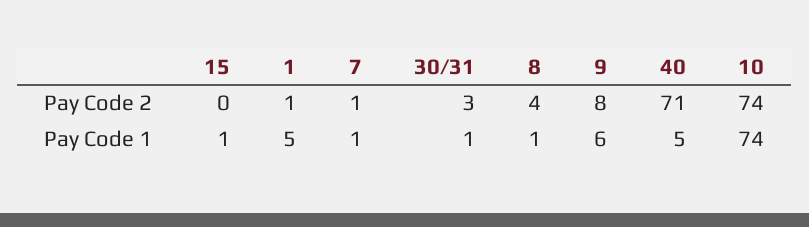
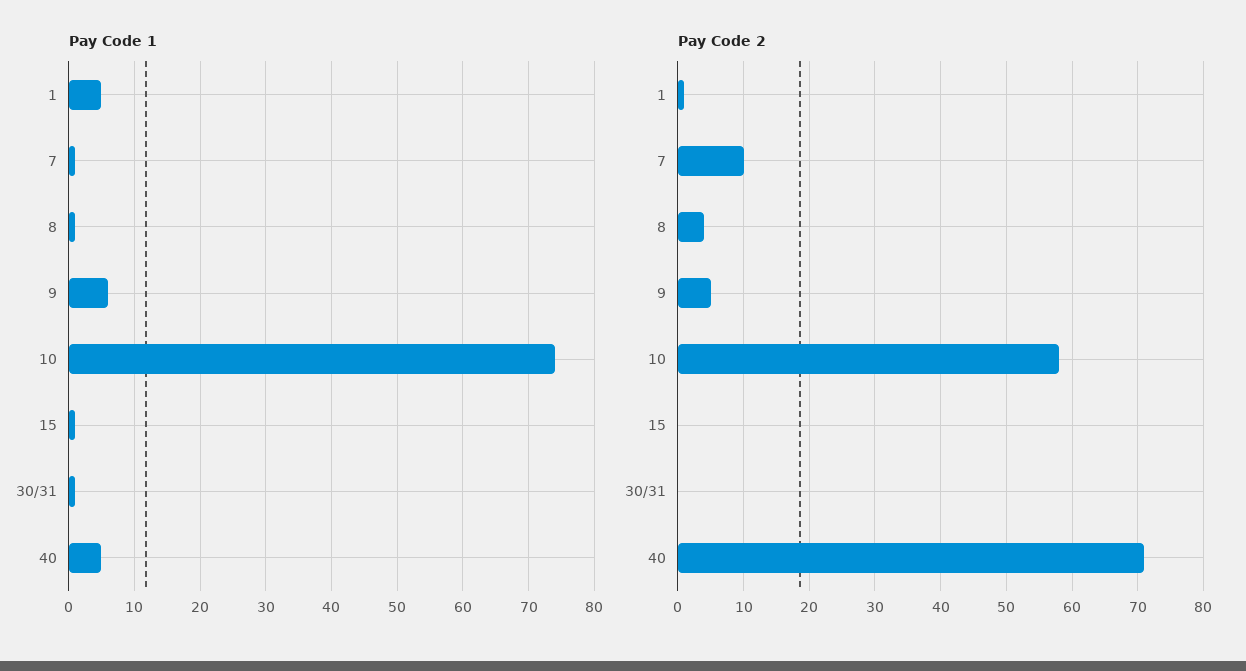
Pay Code 2, 7: 1 -> 10
Pay Code 2, 30/31: 3 -> 0
Pay Code 2, 9: 8 -> 5
Pay Code 2, 10: 74 -> 58

